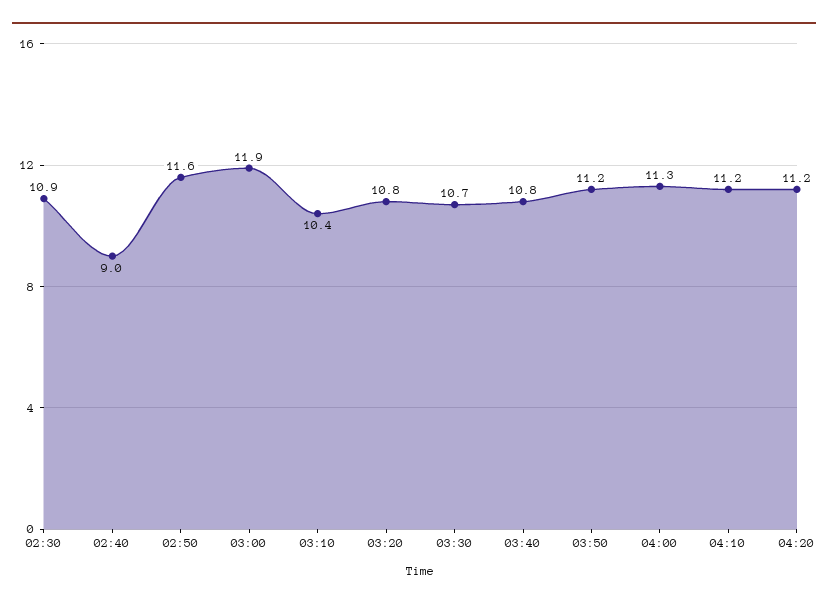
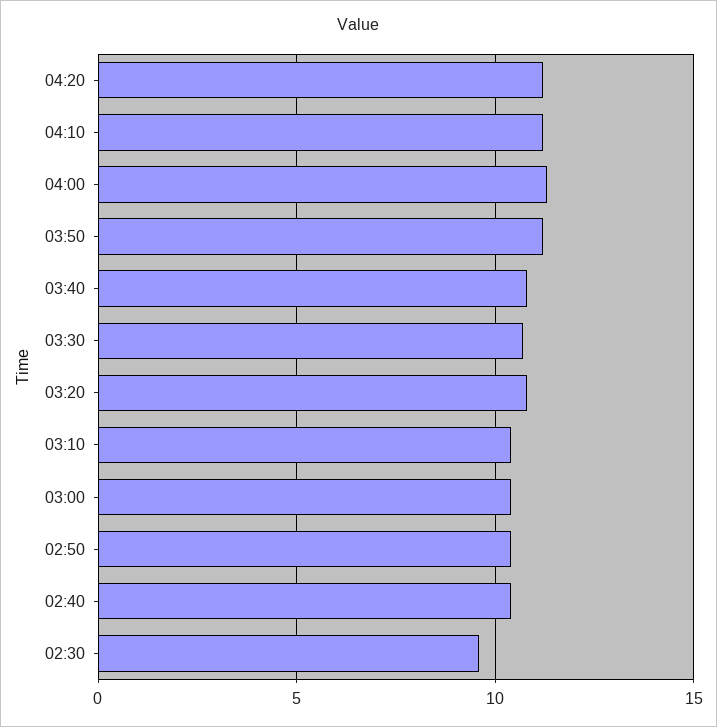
02:30: 10.9 -> 9.5
02:40: 9 -> 10.5
02:50: 11.6 -> 10.5
03:00: 11.9 -> 10.5

